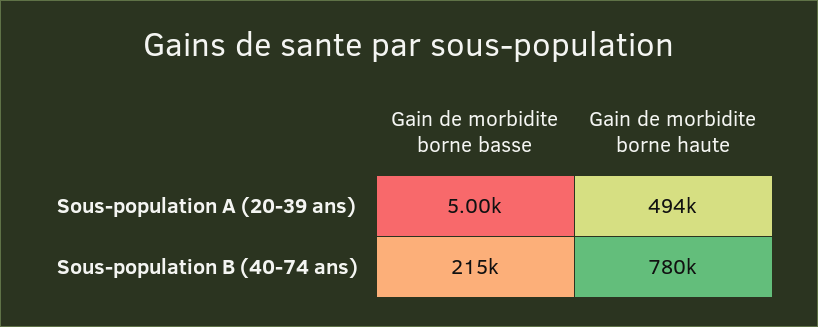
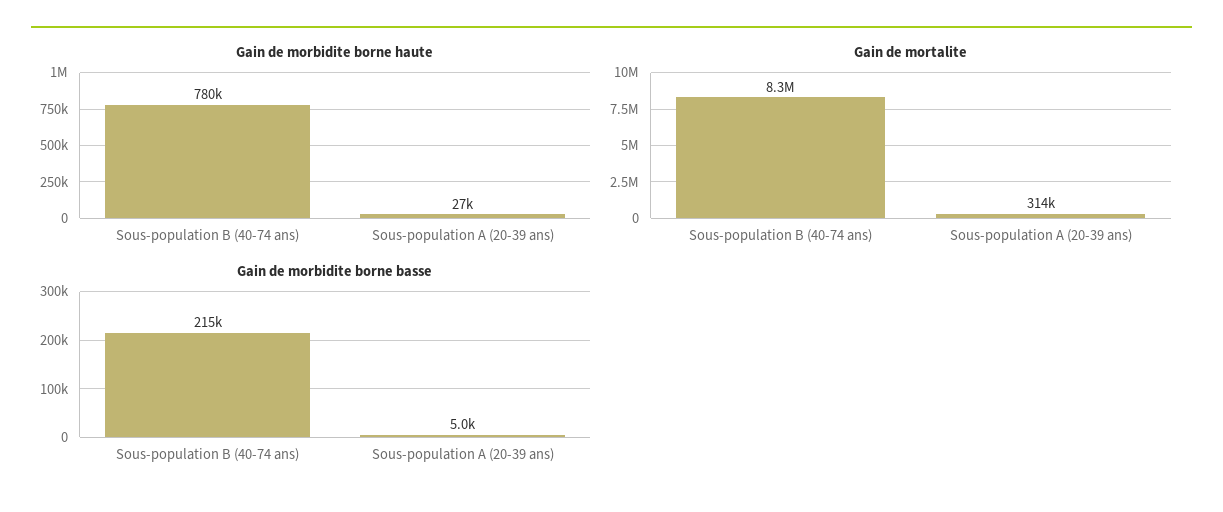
Gain de morbidite borne haute, Sous-population A (20-39 ans): 494000 -> 27000
Gain de mortalite, Sous-population B (40-74 ans): none -> 8300000
Gain de mortalite, Sous-population A (20-39 ans): none -> 314000

